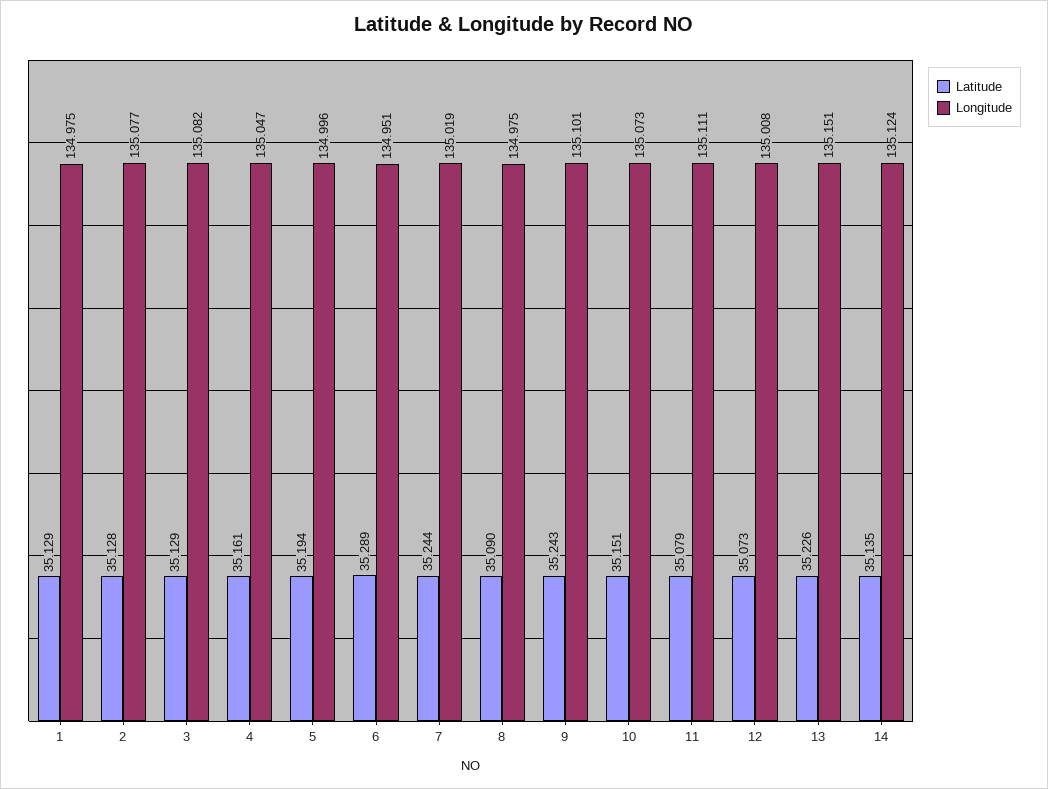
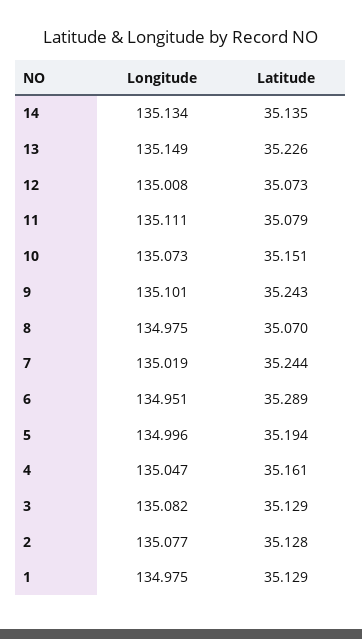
Latitude, 8: 35.09 -> 35.07
Longitude, 13: 135.151 -> 135.149
Longitude, 14: 135.124 -> 135.134

